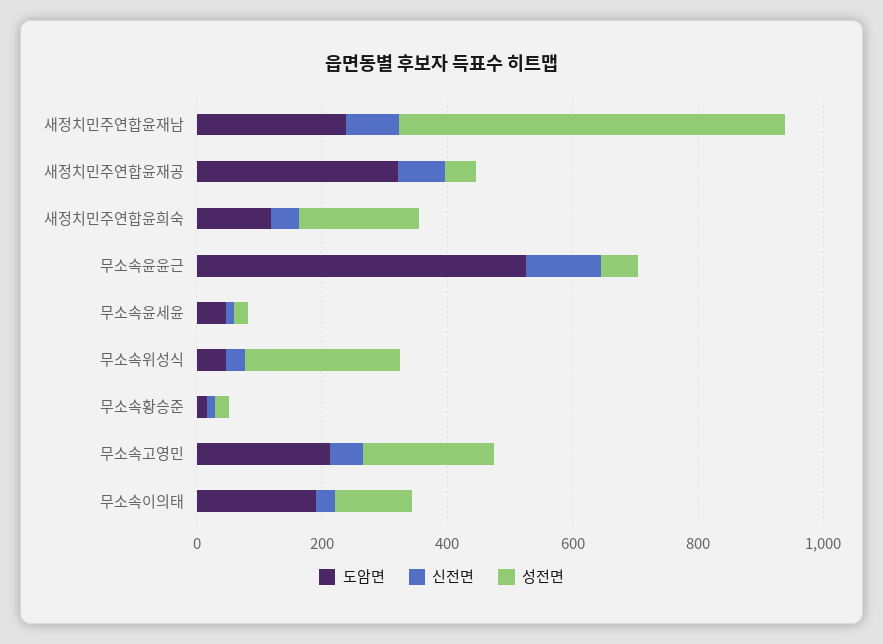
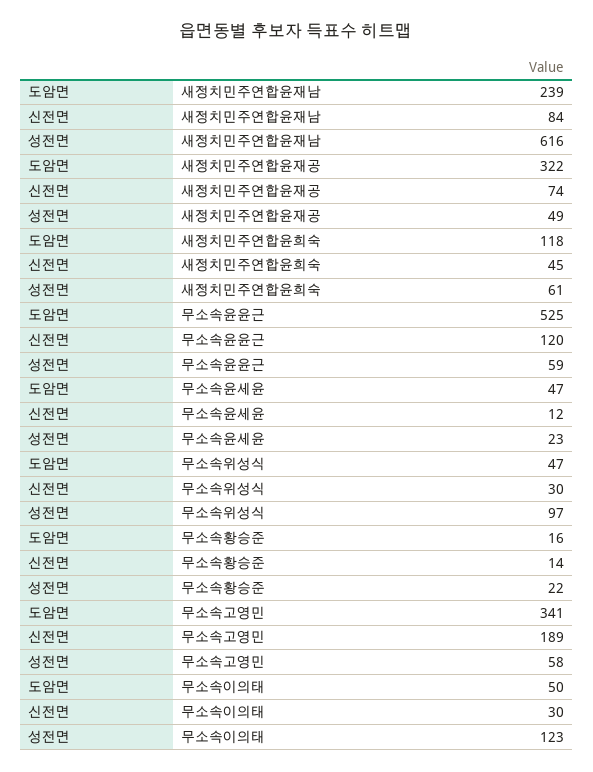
성전면, 새정치민주연합윤희숙: 200 -> 61
성전면, 무소속위성식: 250 -> 97
도암면, 무소속고영민: 200 -> 341
신전면, 무소속고영민: 50 -> 189
성전면, 무소속고영민: 200 -> 58
도암면, 무소속이의태: 200 -> 50

